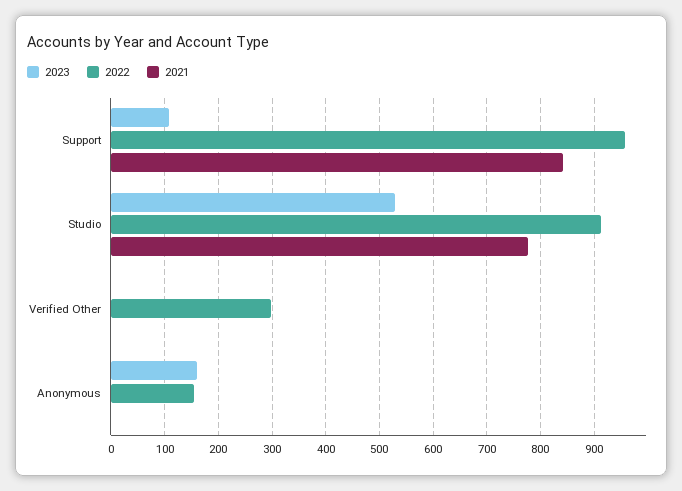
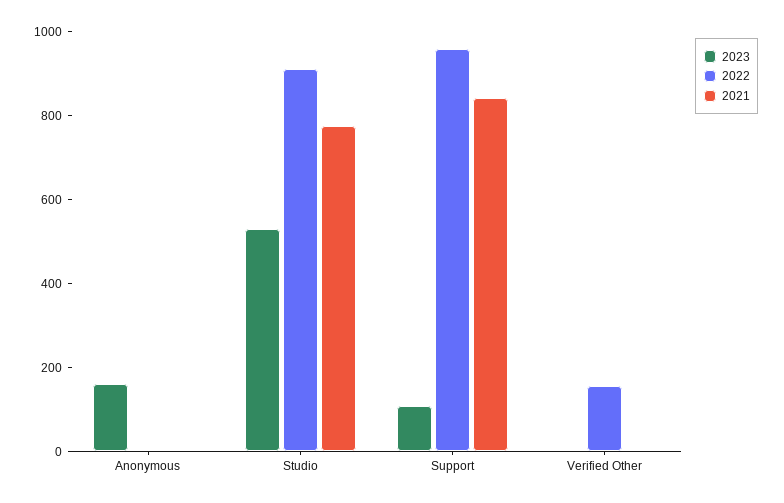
2022, Verified Other: 300 -> 150
2022, Anonymous: 160 -> 0

